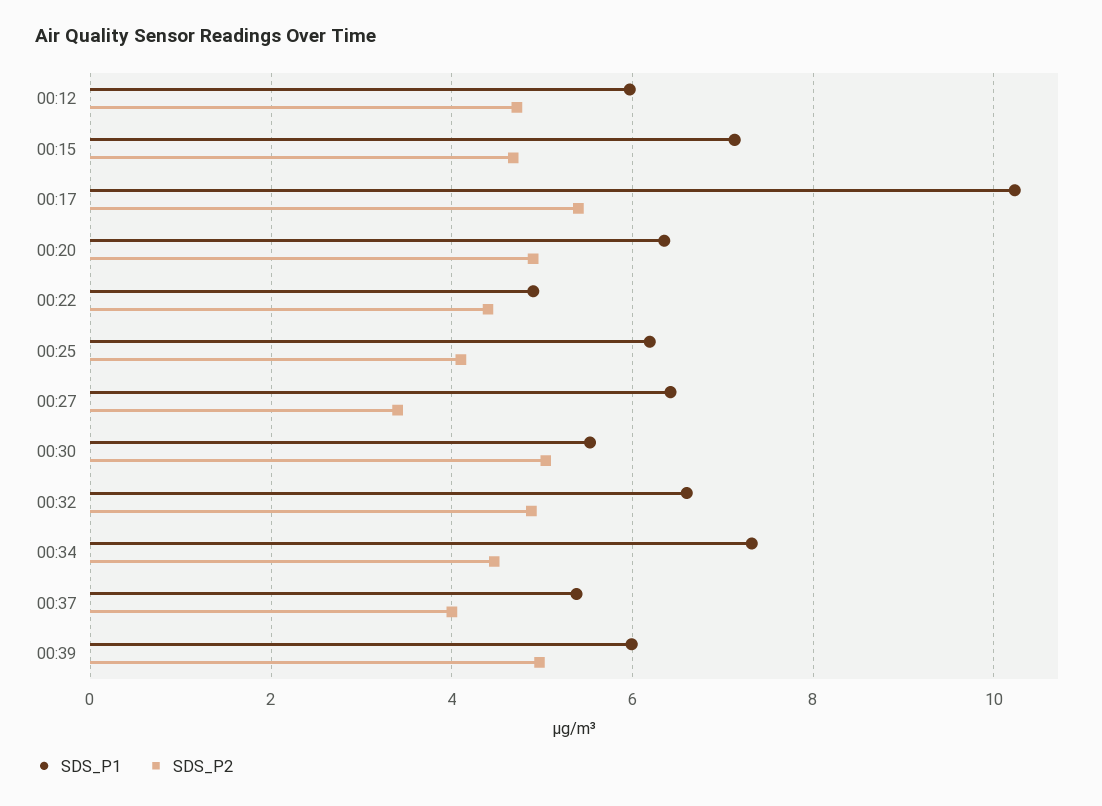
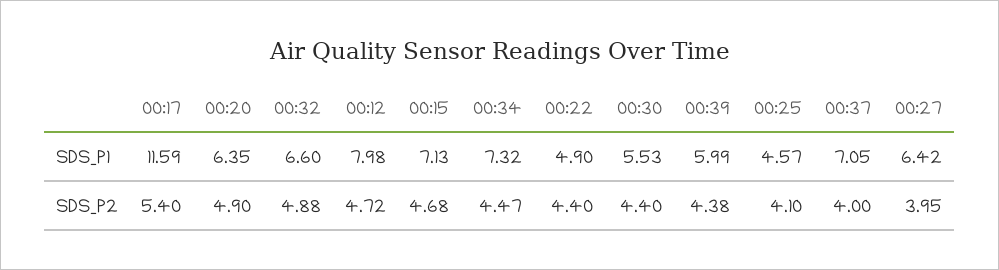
SDS_P1, 00:12: 6 -> 7.98
SDS_P1, 00:17: 10.2 -> 11.59
SDS_P1, 00:25: 6.2 -> 4.57
SDS_P2, 00:27: 3.4 -> 3.95
SDS_P2, 00:30: 5 -> 4.4
SDS_P1, 00:37: 5.4 -> 7.05
SDS_P2, 00:39: 5 -> 4.38

